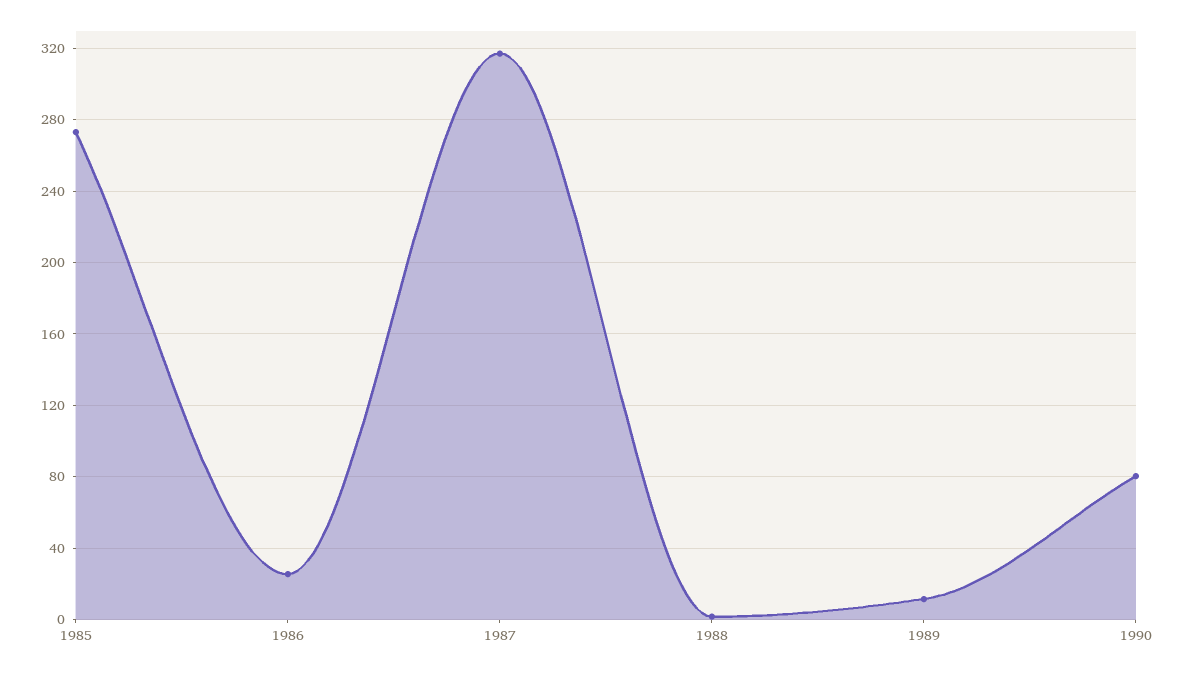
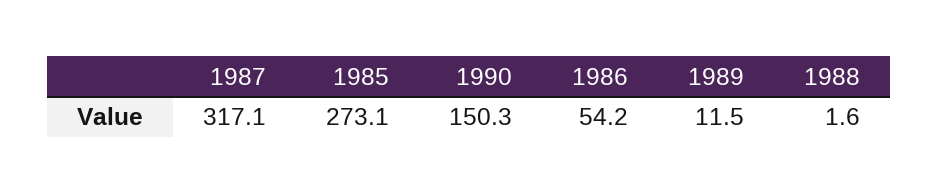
1986: 25 -> 54.2
1990: 80 -> 150.3

